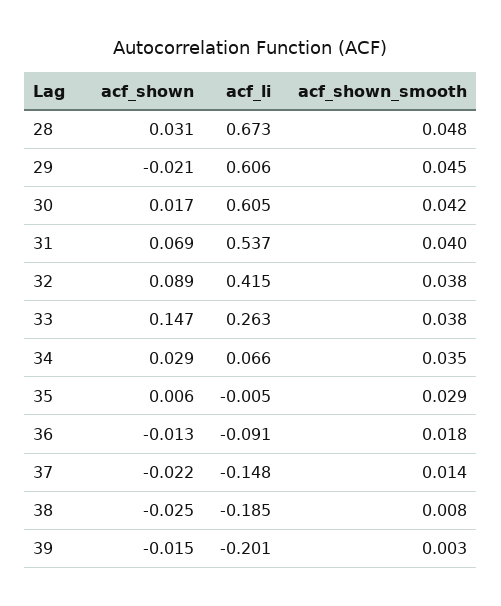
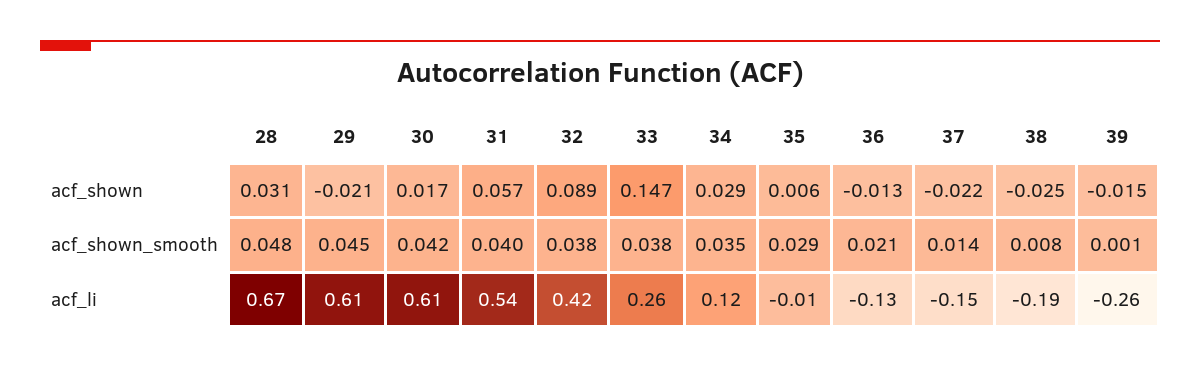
acf_shown, 31: 0.069 -> 0.057
acf_li, 34: 0.066 -> 0.12
acf_li, 36: -0.091 -> -0.13
acf_shown_smooth, 36: 0.018 -> 0.021
acf_li, 39: -0.201 -> -0.26
acf_shown_smooth, 39: 0.003 -> 0.001

